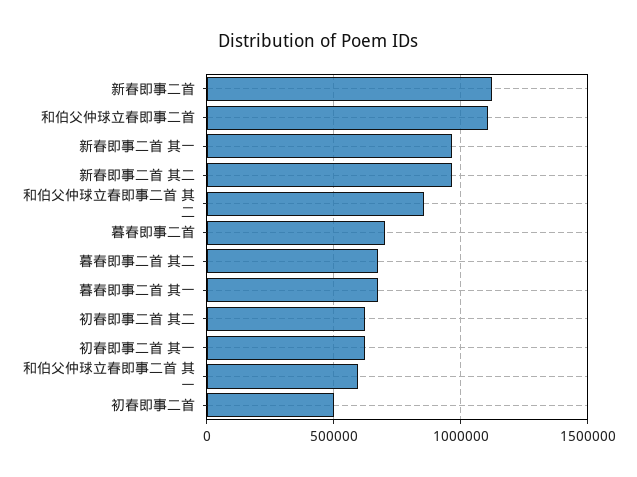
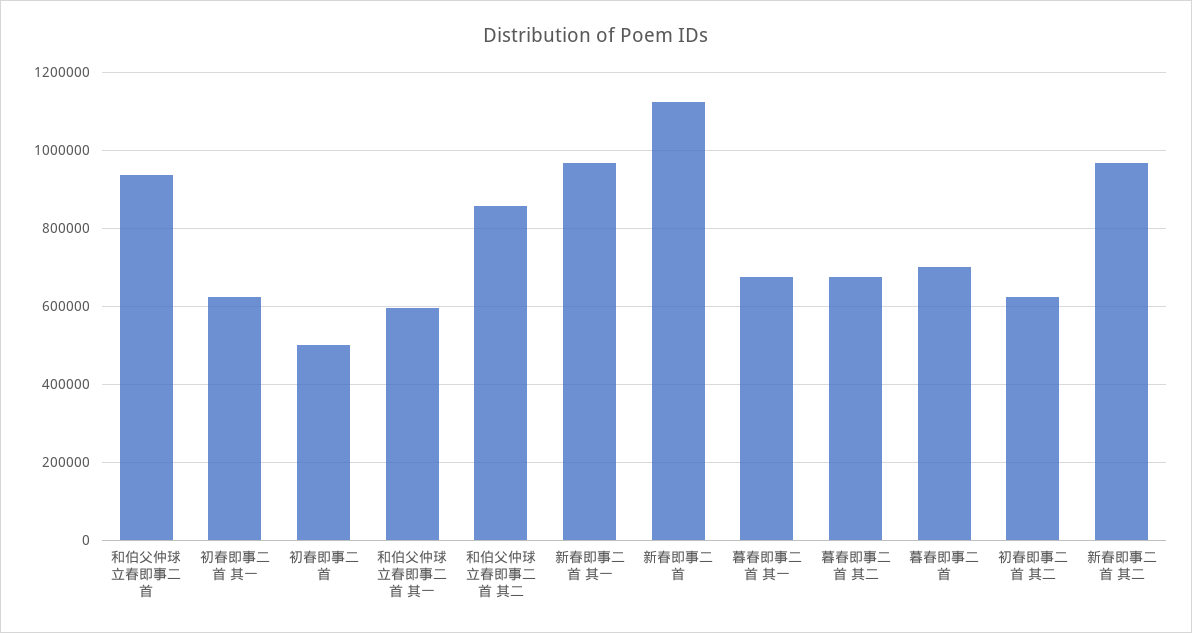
和伯父仲球立春即事二首: 1100000 -> 940000

